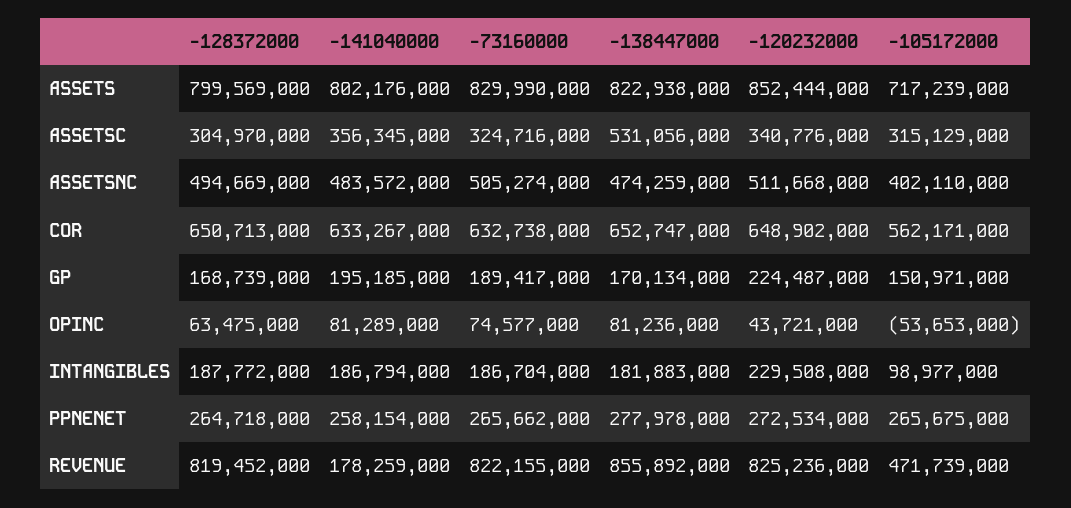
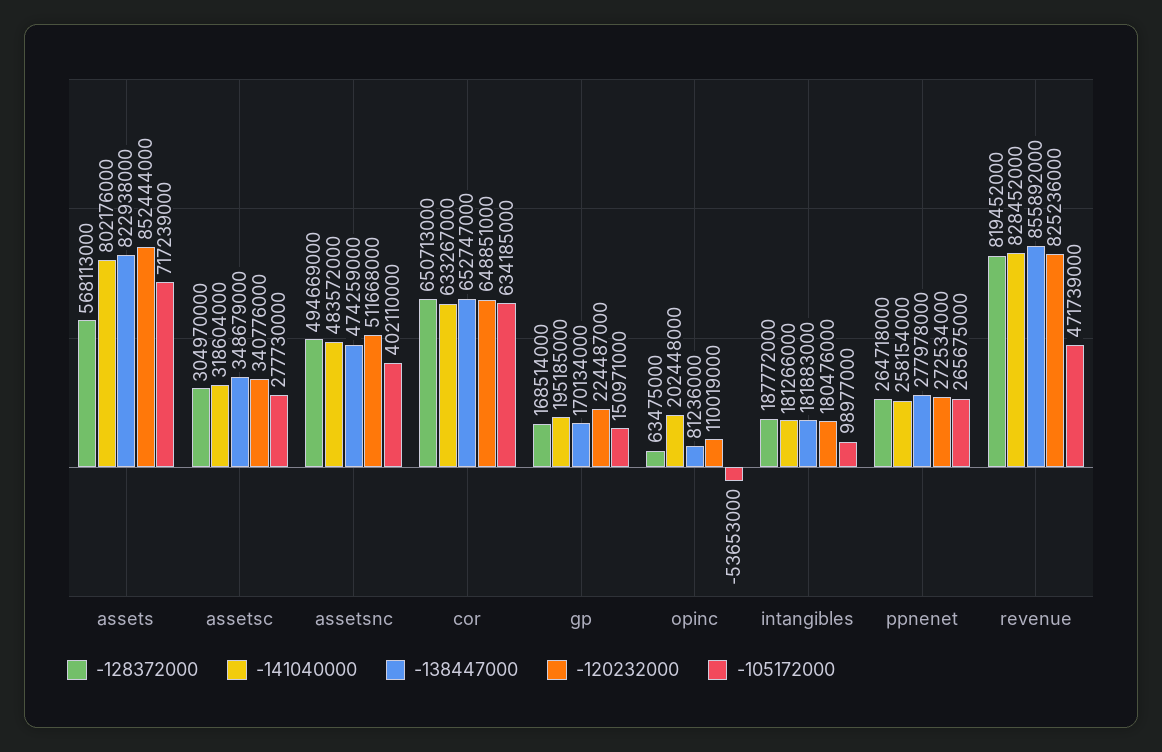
-128372000, ASSETS: 799569000 -> 568113000
-73160000, ASSETS: 829990000 -> none
-141040000, ASSETSC: 356345000 -> 318604000
-73160000, ASSETSC: 324716000 -> none
-138447000, ASSETSC: 531056000 -> 348679000
-105172000, ASSETSC: 315129000 -> 277730000
-73160000, ASSETSNC: 505274000 -> none
-73160000, COR: 632738000 -> none
-120232000, COR: 648902000 -> 648851000
-105172000, COR: 562171000 -> 634185000
-128372000, GP: 168739000 -> 168514000
-73160000, GP: 189417000 -> none
-141040000, OPINC: 81289000 -> 202448000
-73160000, OPINC: 74577000 -> none
-120232000, OPINC: 43721000 -> 110019000
-141040000, INTANGIBLES: 186794000 -> 181266000
-73160000, INTANGIBLES: 186704000 -> none
-120232000, INTANGIBLES: 229508000 -> 180476000
-73160000, PPNENET: 265662000 -> none
-141040000, REVENUE: 178259000 -> 828452000
-73160000, REVENUE: 822155000 -> none

